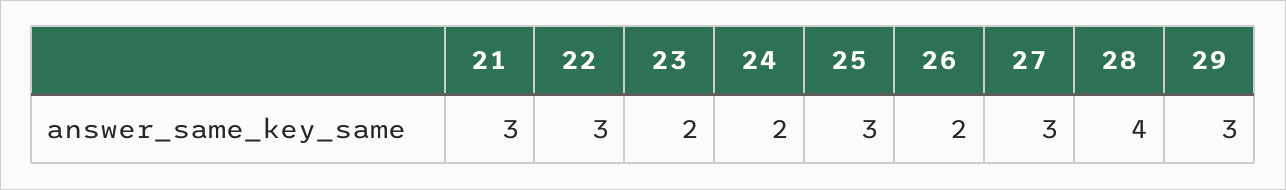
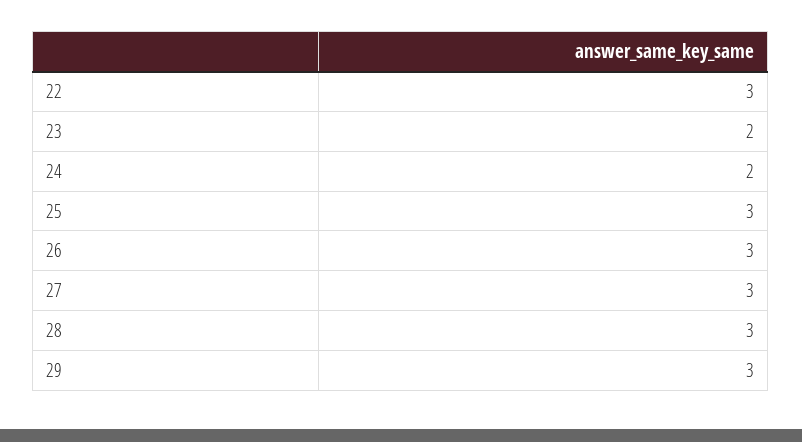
21: 3 -> none
26: 2 -> 3
28: 4 -> 3

